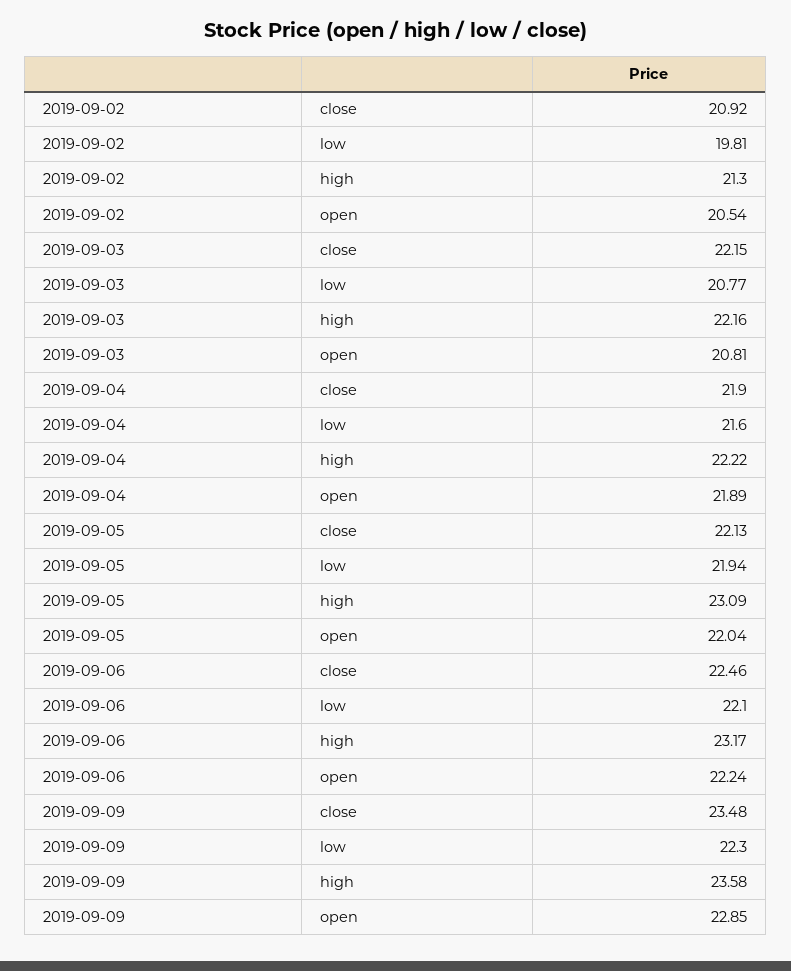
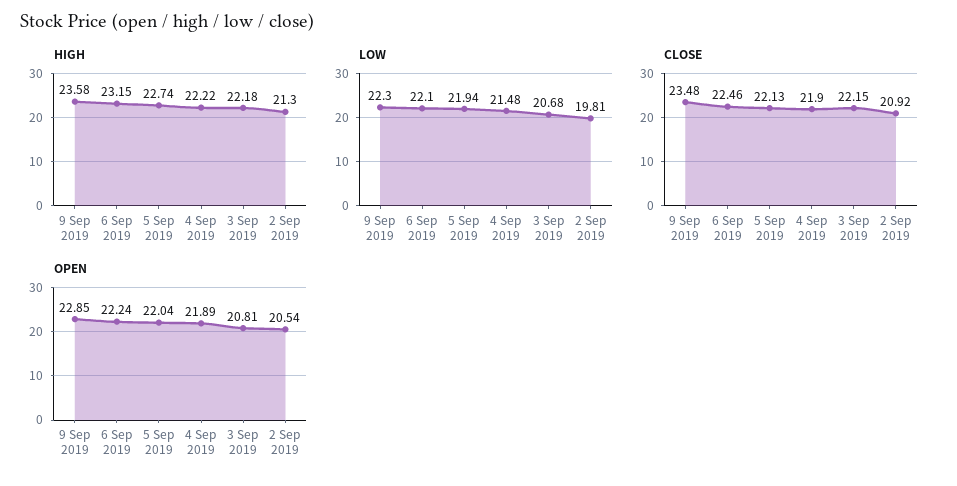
low, 2019-09-03: 20.77 -> 20.68
high, 2019-09-03: 22.16 -> 22.18
low, 2019-09-04: 21.6 -> 21.48
high, 2019-09-05: 23.09 -> 22.74
high, 2019-09-06: 23.17 -> 23.15

